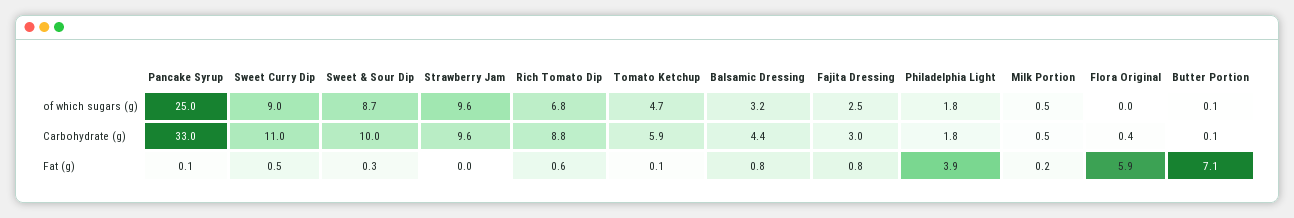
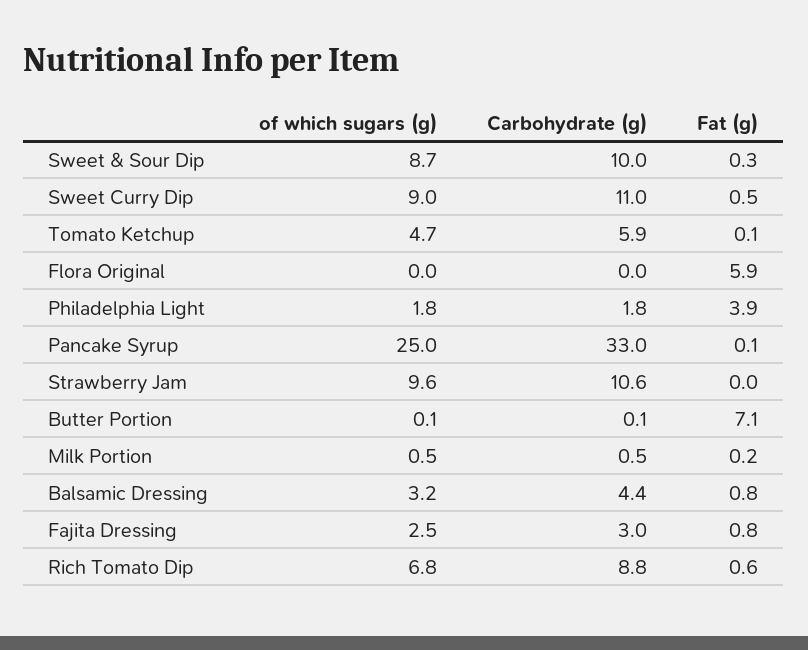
Strawberry Jam, Carbohydrate (g): 9.6 -> 10.6
Flora Original, Carbohydrate (g): 0.4 -> 0

